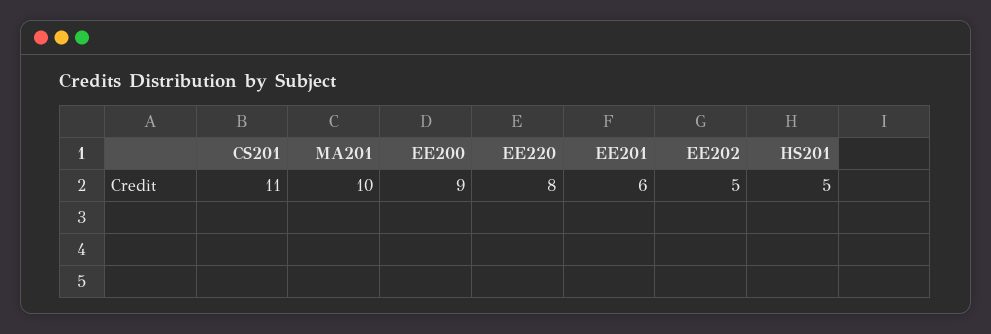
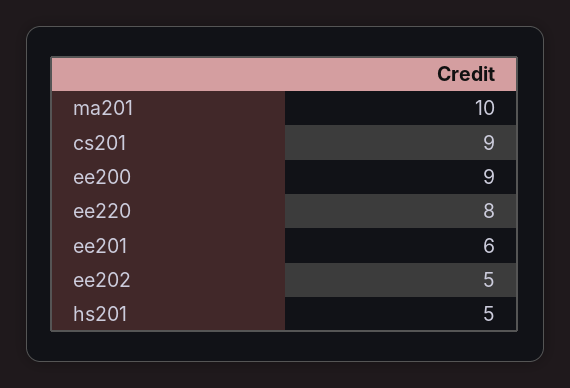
CS201: 11 -> 9

